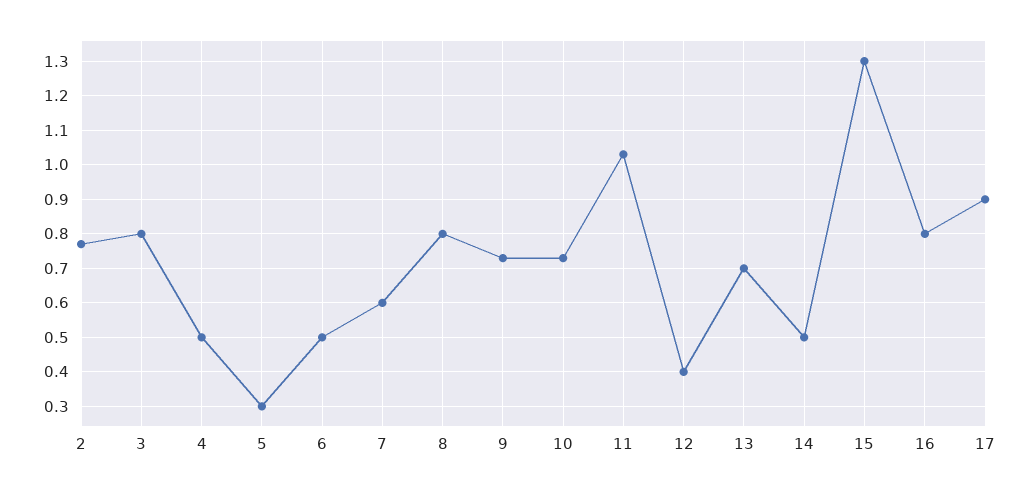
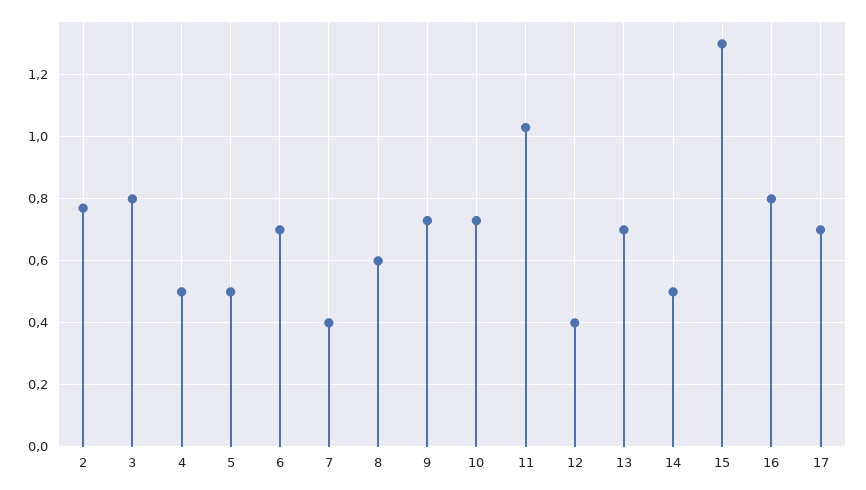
5: 0.3 -> 0.5
6: 0.5 -> 0.7
7: 0.6 -> 0.4
8: 0.8 -> 0.6
17: 0.9 -> 0.7

